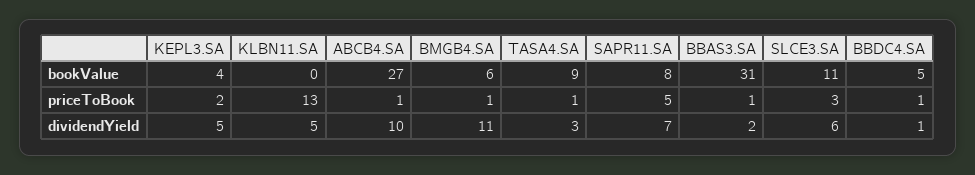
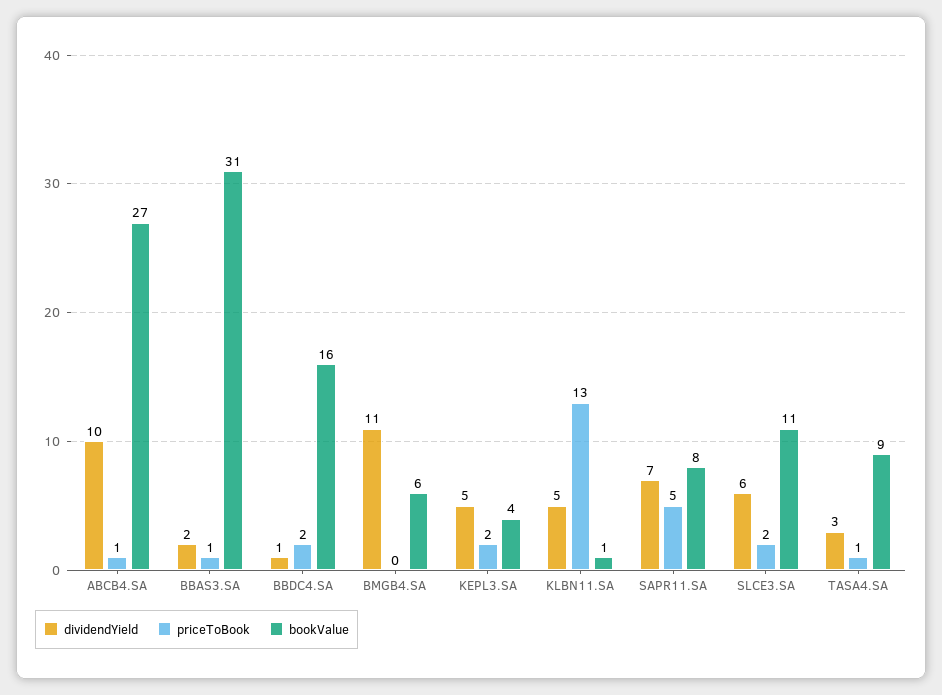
bookValue, KLBN11.SA: 0 -> 1
bookValue, BBDC4.SA: 5 -> 16
priceToBook, BMGB4.SA: 1 -> 0
priceToBook, SLCE3.SA: 3 -> 2
priceToBook, BBDC4.SA: 1 -> 2

